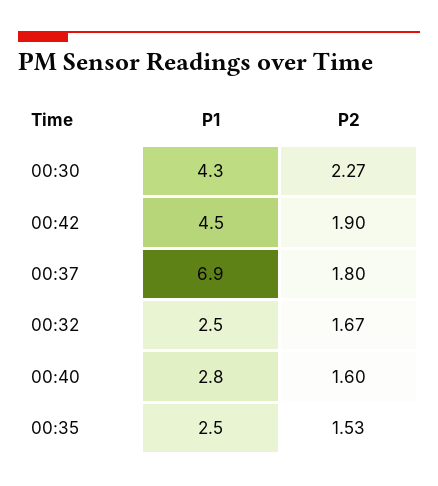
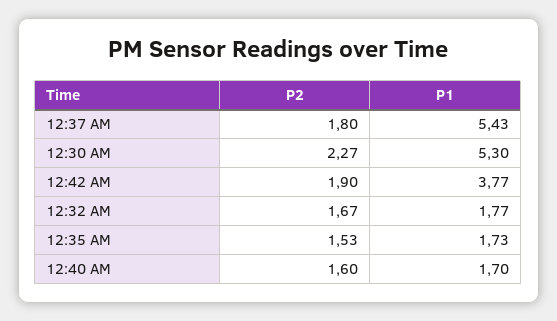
P1, 00:30: 4.3 -> 5.3
P1, 00:42: 4.5 -> 3.77
P1, 00:37: 6.9 -> 5.43
P1, 00:32: 2.5 -> 1.77
P1, 00:40: 2.8 -> 1.7
P1, 00:35: 2.5 -> 1.73

